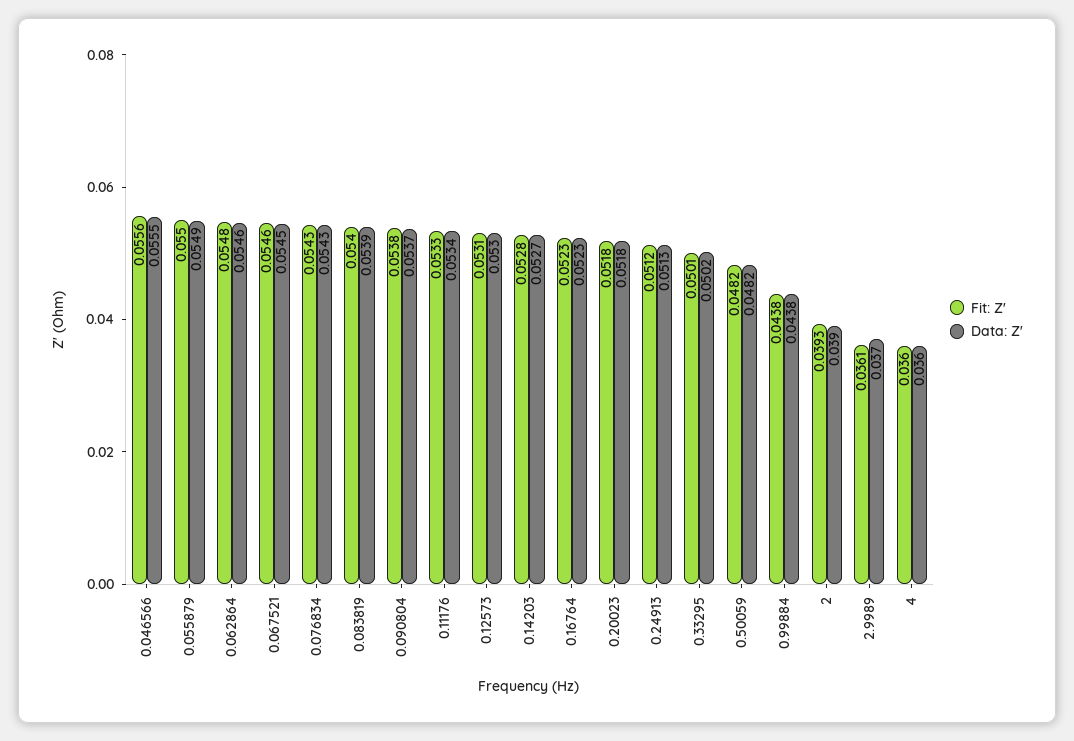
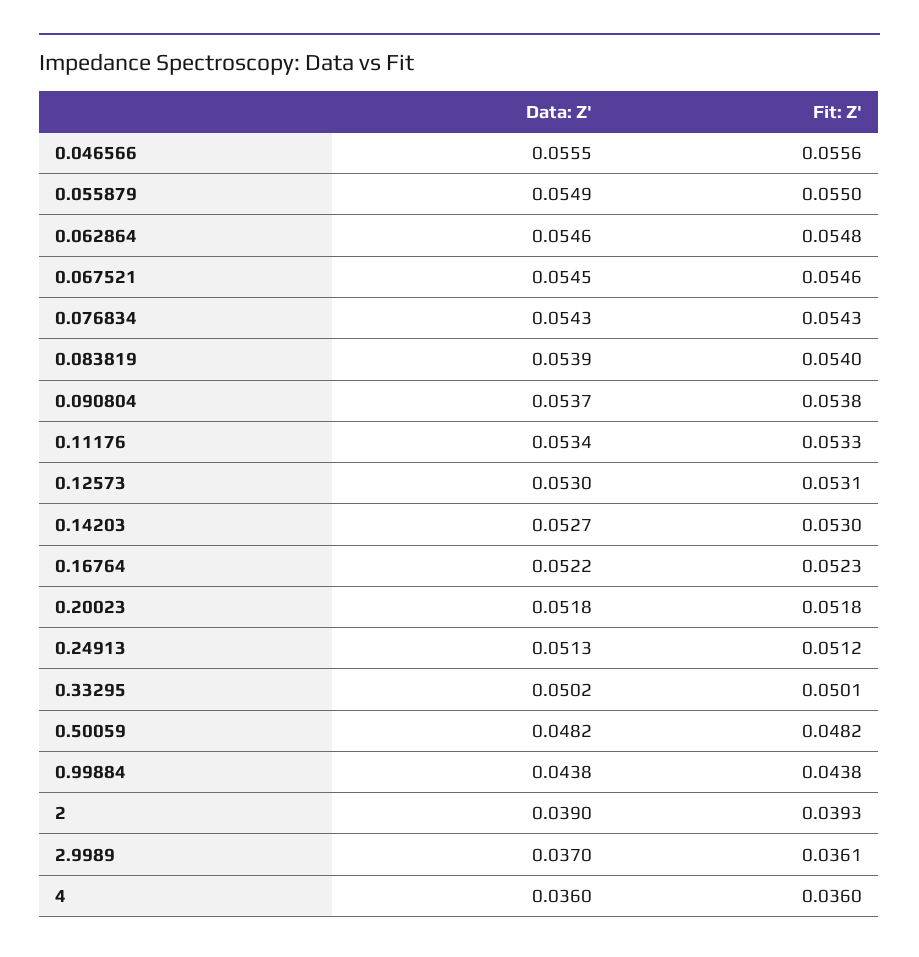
Fit: Z', 0.14203: 0.0528 -> 0.053
Data: Z', 0.16764: 0.0523 -> 0.0522

